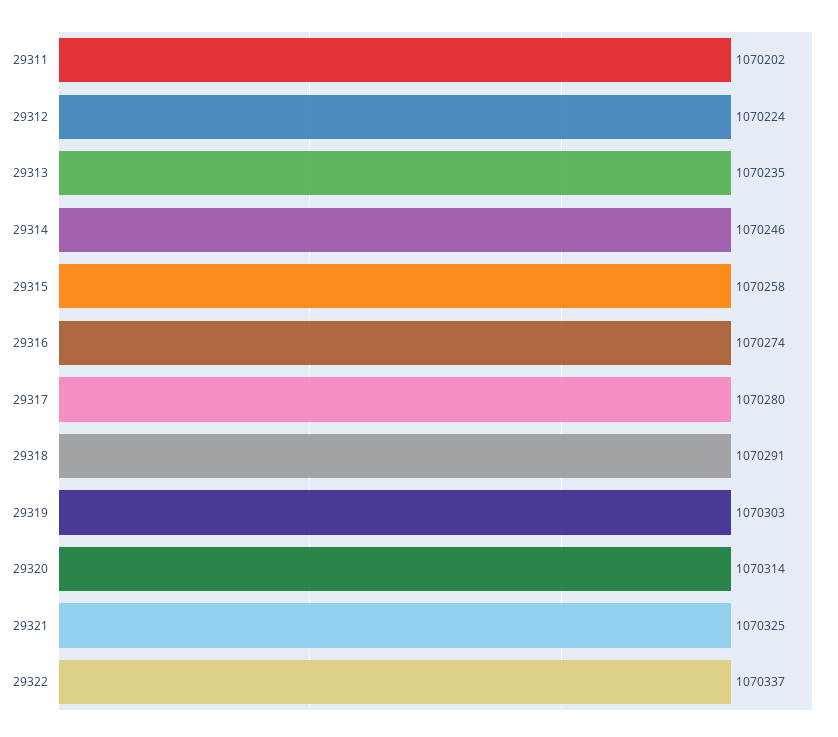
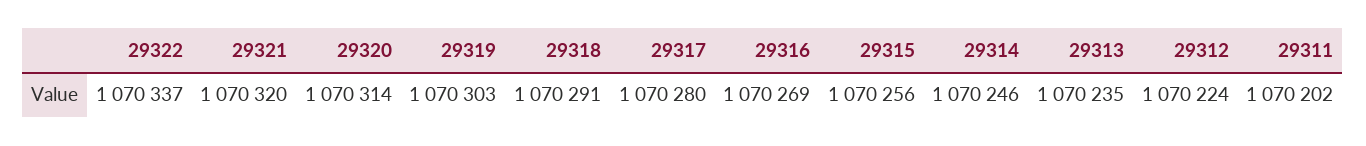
29315: 1070258 -> 1070256
29316: 1070274 -> 1070269
29321: 1070325 -> 1070320

